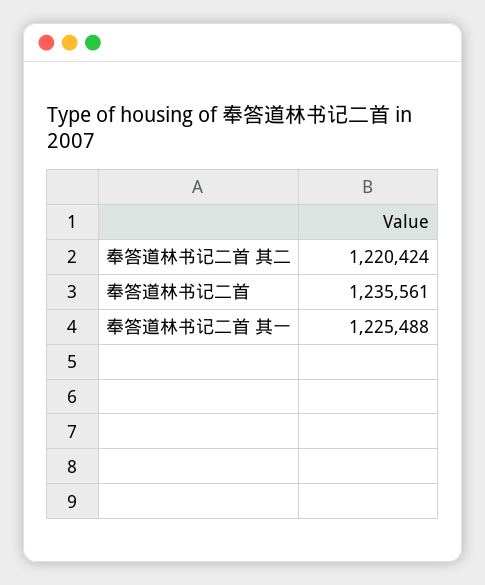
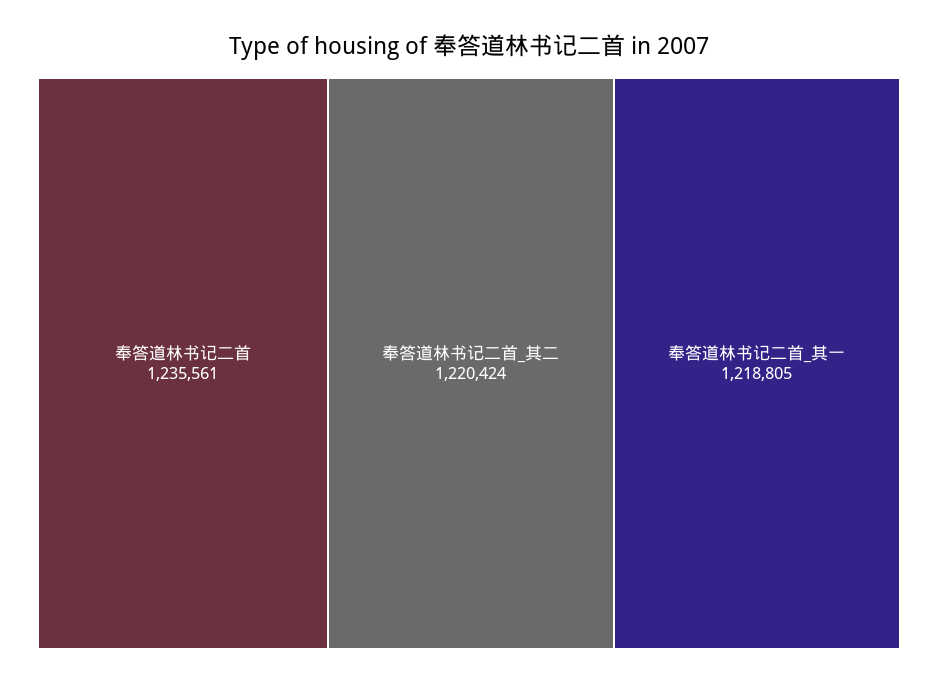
奉答道林书记二首 其一: 1225488 -> 1218805

